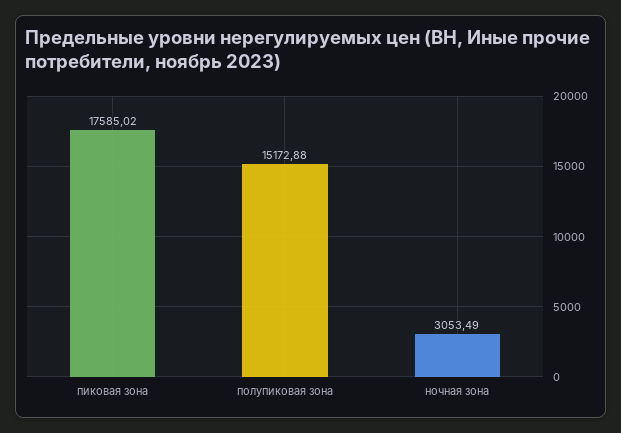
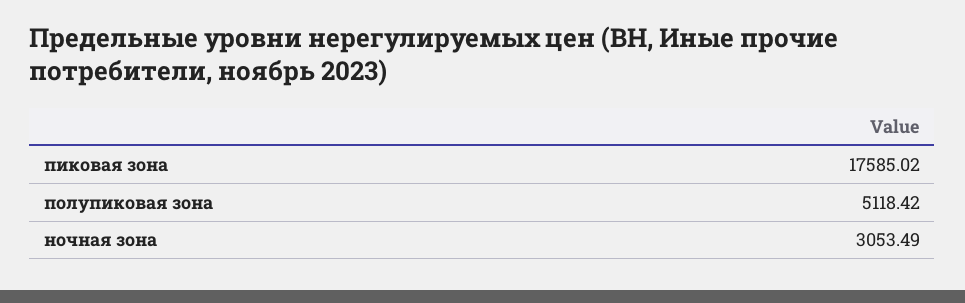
полупиковая зона: 15172.88 -> 5118.42

